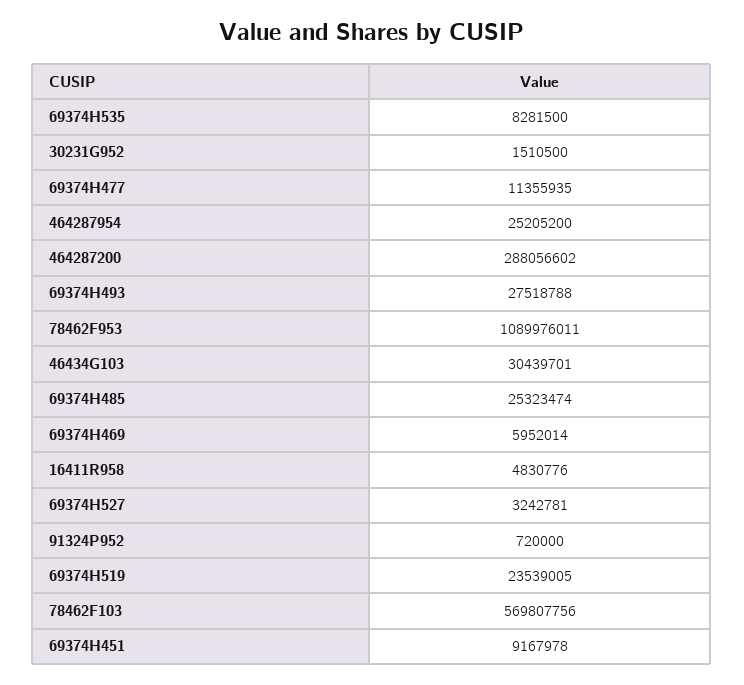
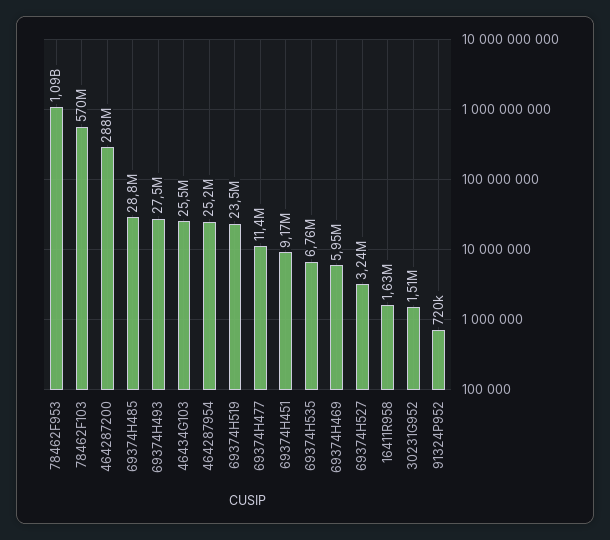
69374H535: 8281500 -> 6760000
46434G103: 30439701 -> 25500000
69374H485: 25323474 -> 28800000
16411R958: 4830776 -> 1630000

